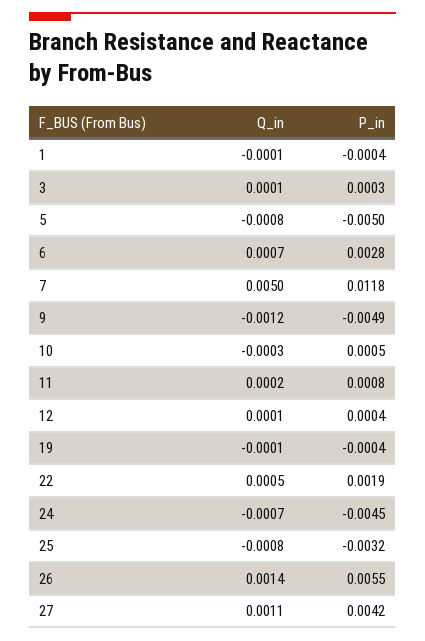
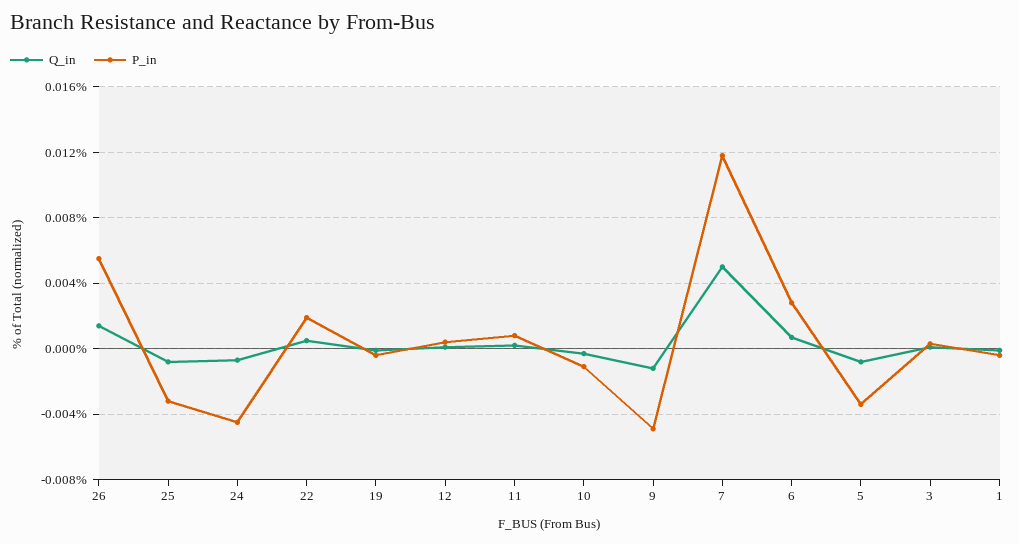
P_in, 5: -0.005 -> -0.0035
P_in, 10: 0.0005 -> -0.001
Q_in, 27: 0.0011 -> none
P_in, 27: 0.0042 -> none

